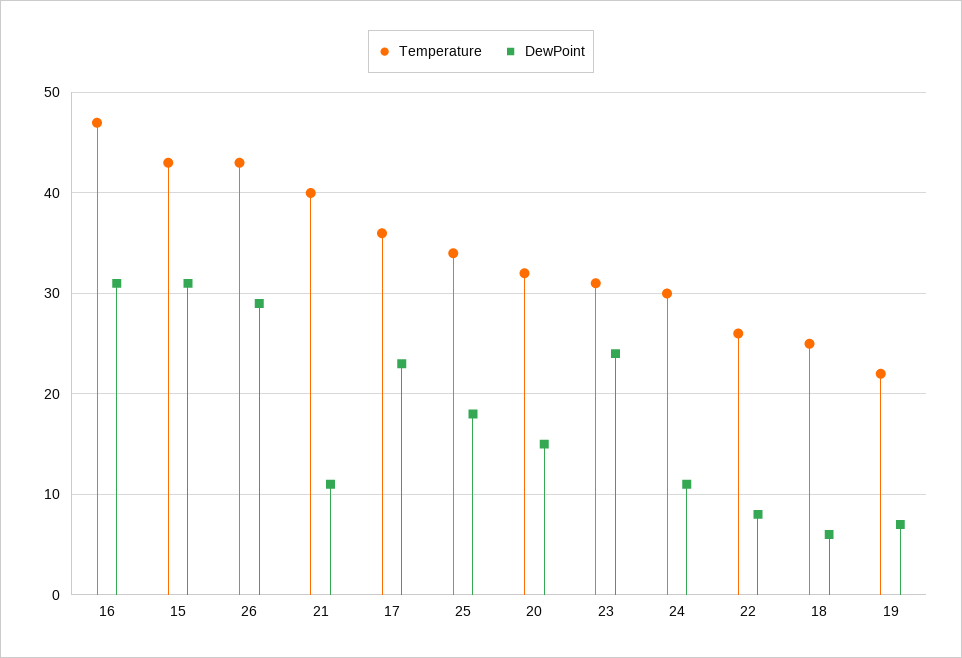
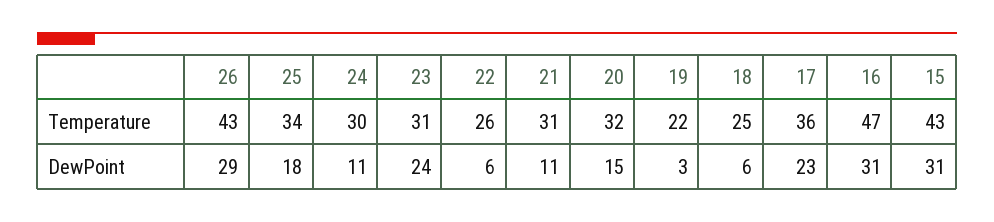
Temperature, 21: 40 -> 31
DewPoint, 22: 8 -> 6
DewPoint, 19: 7 -> 3

